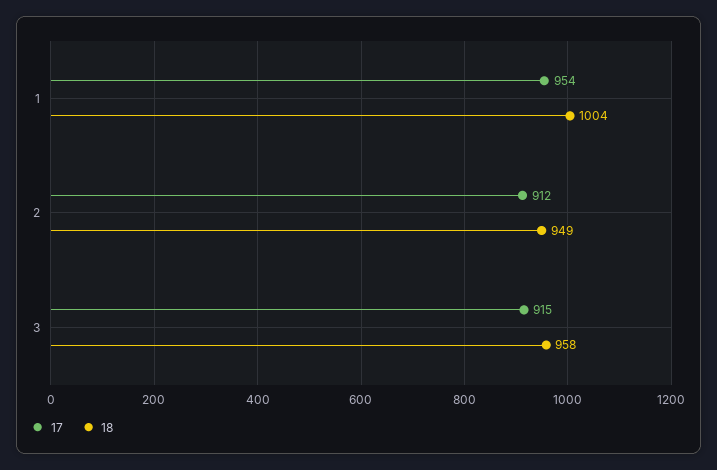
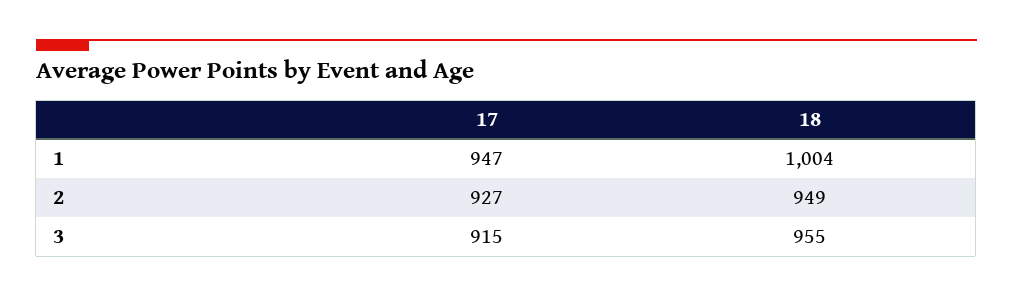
17, 1: 954 -> 947
17, 2: 912 -> 927
18, 3: 958 -> 955

